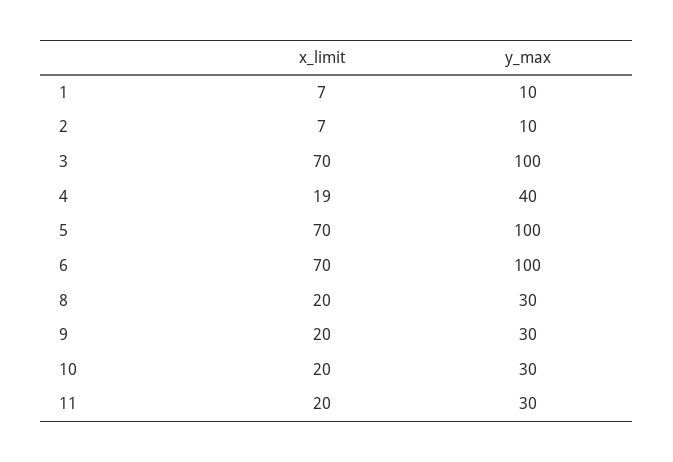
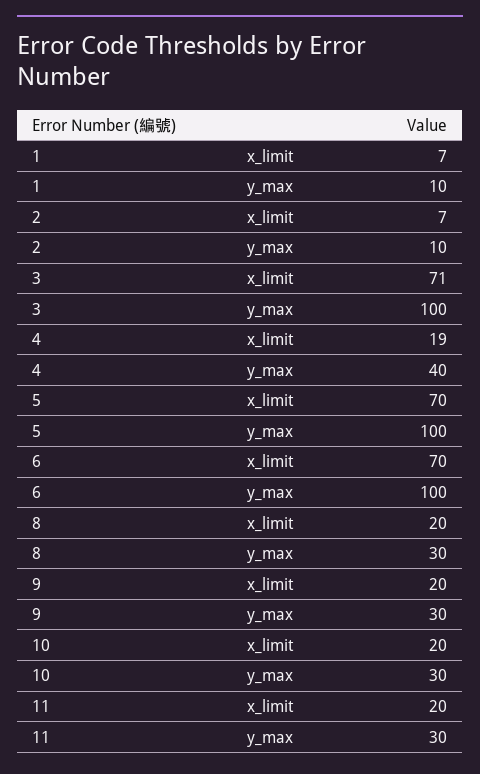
x_limit, 3: 70 -> 71

